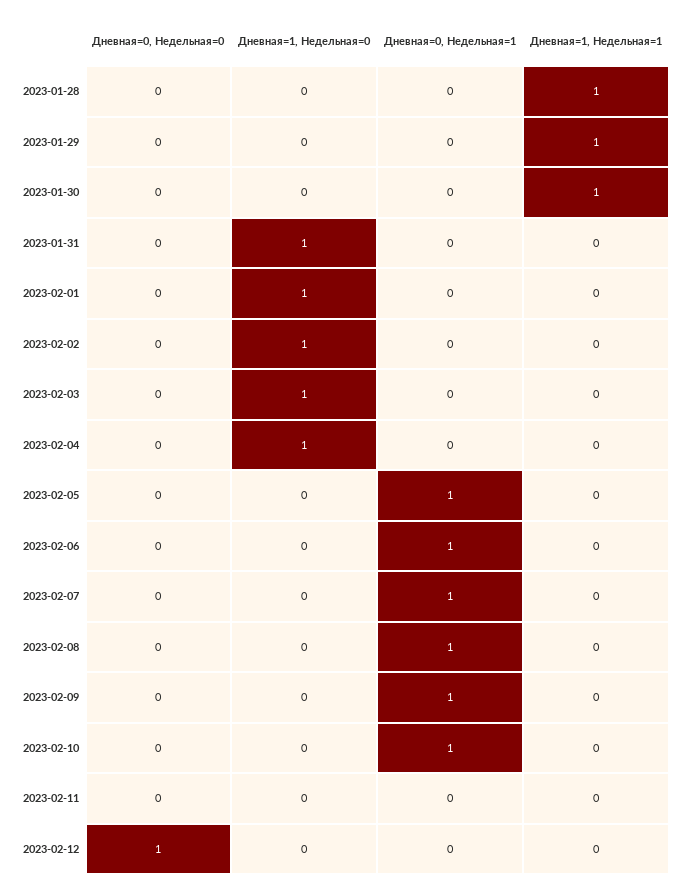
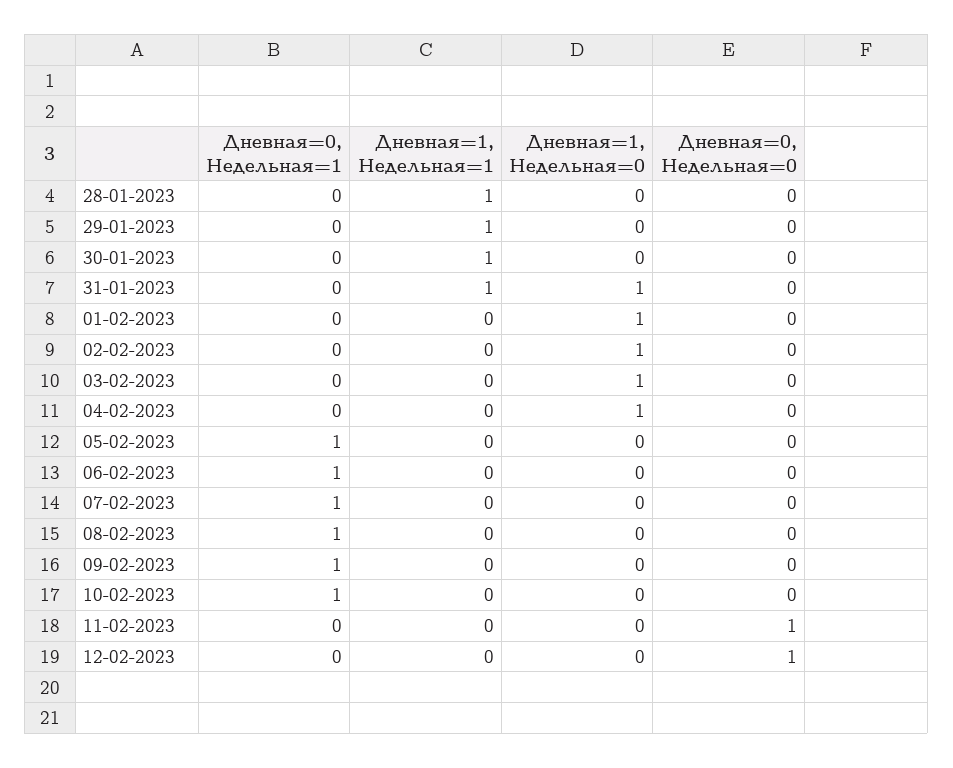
Дневная=1, Недельная=1, 2023-01-31: 0 -> 1
Дневная=0, Недельная=0, 2023-02-11: 0 -> 1

